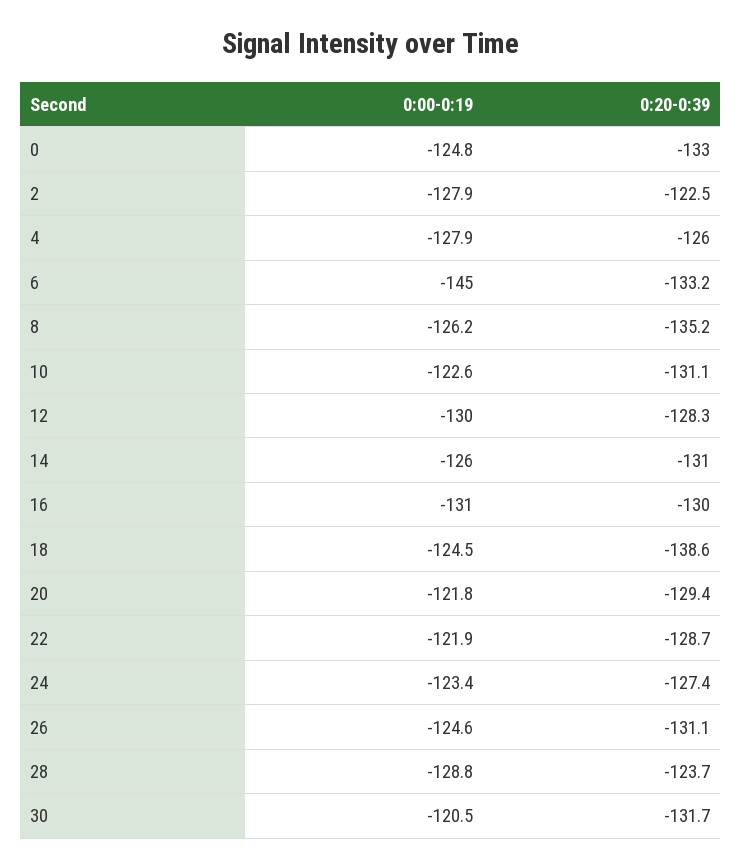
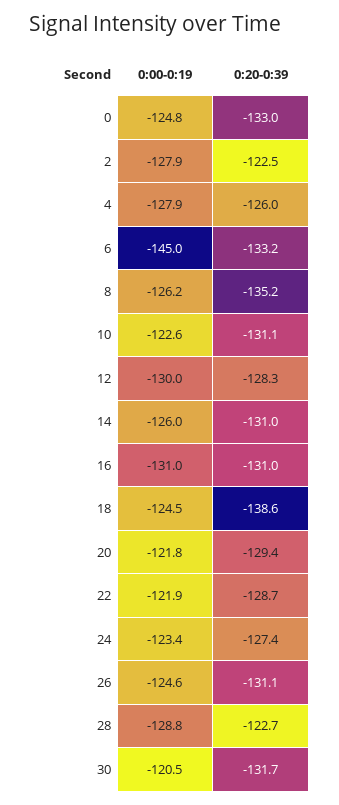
0:20-0:39, 16: -130 -> -131
0:20-0:39, 28: -123.7 -> -122.7

